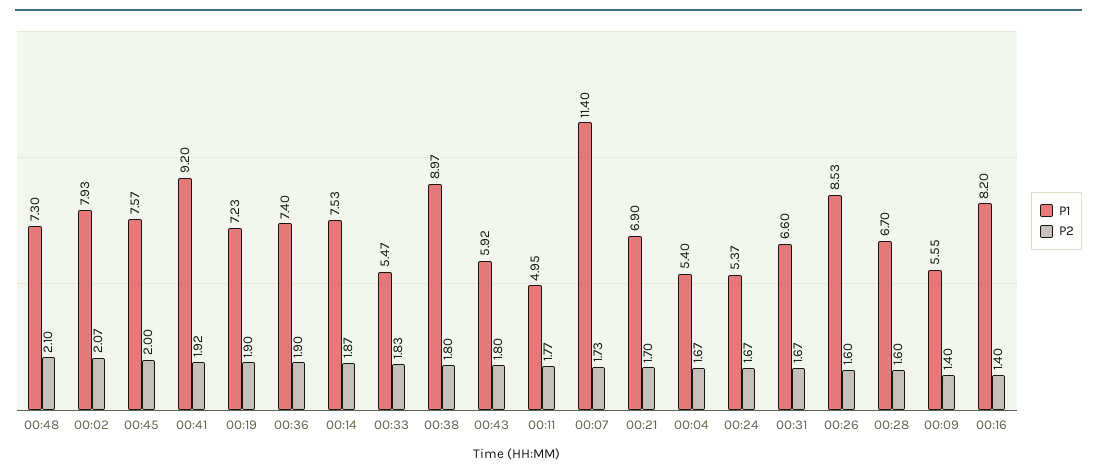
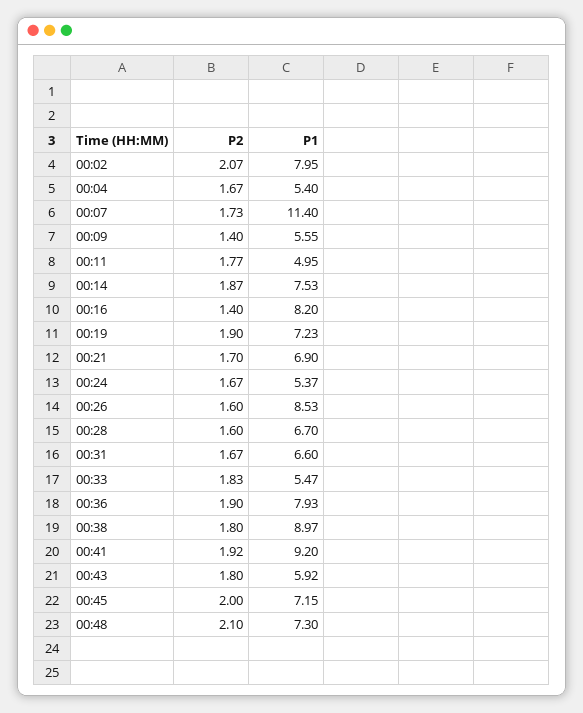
P1, 00:02: 7.93 -> 7.95
P1, 00:45: 7.57 -> 7.15
P1, 00:36: 7.4 -> 7.93

